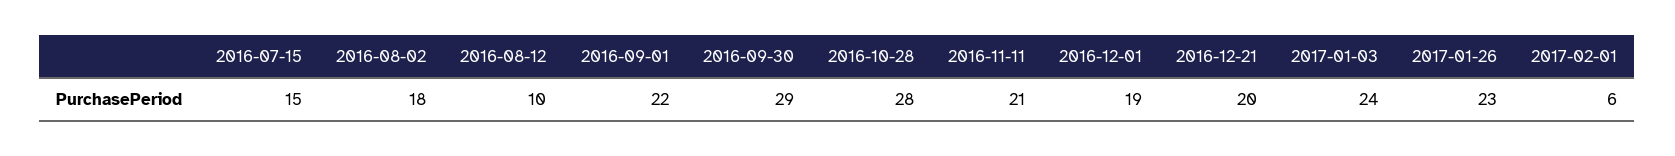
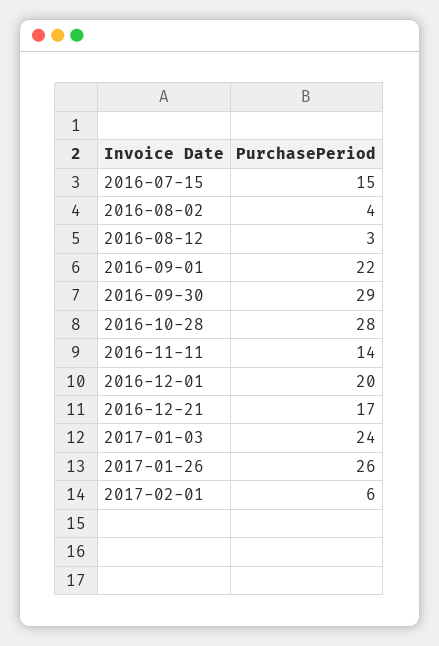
2016-08-02: 18 -> 4
2016-08-12: 10 -> 3
2016-11-11: 21 -> 14
2016-12-01: 19 -> 20
2016-12-21: 20 -> 17
2017-01-26: 23 -> 26

